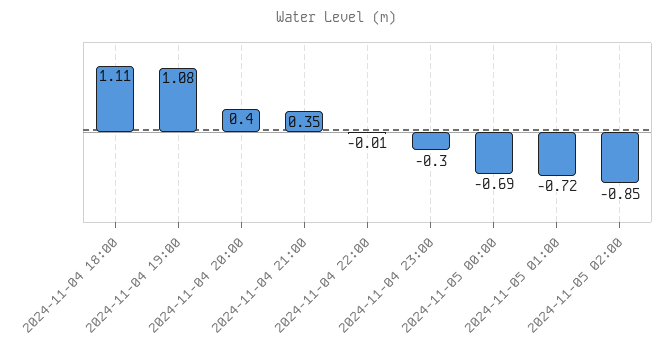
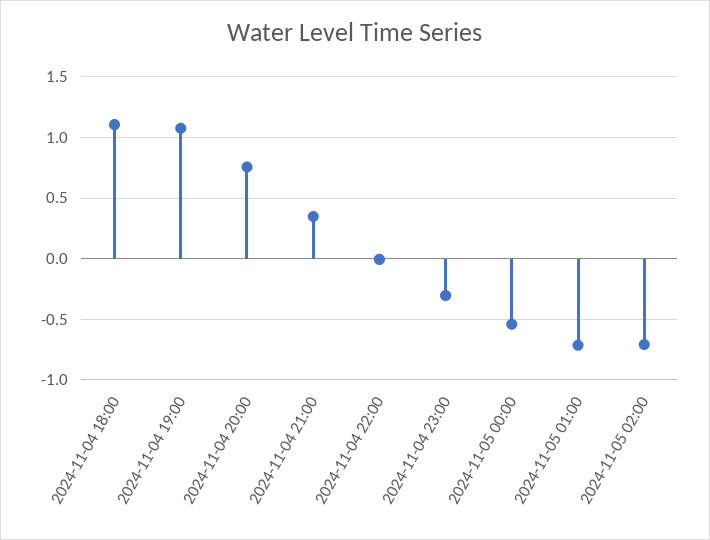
2024-11-04 20:00: 0.4 -> 0.75
2024-11-05 00:00: -0.69 -> -0.55
2024-11-05 02:00: -0.85 -> -0.7

